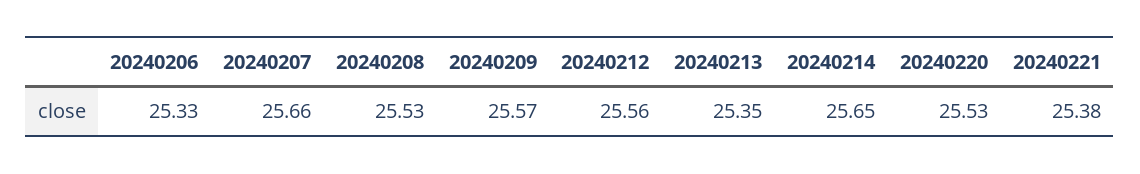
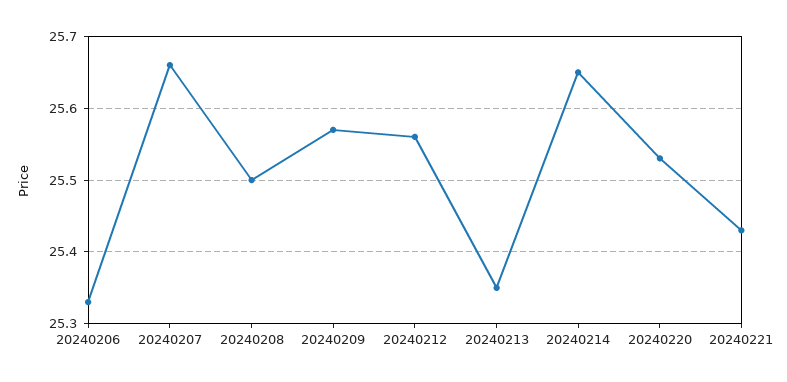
20240208: 25.53 -> 25.5
20240221: 25.38 -> 25.43

